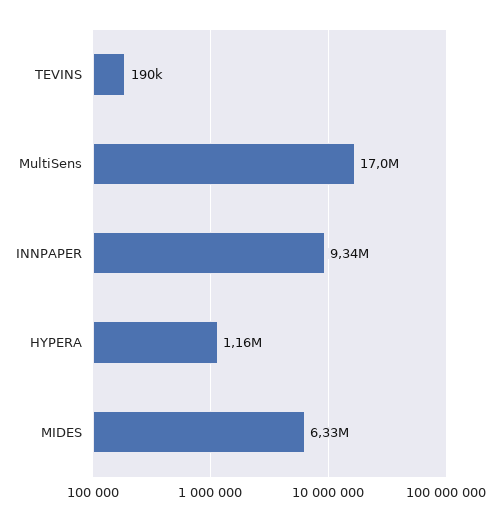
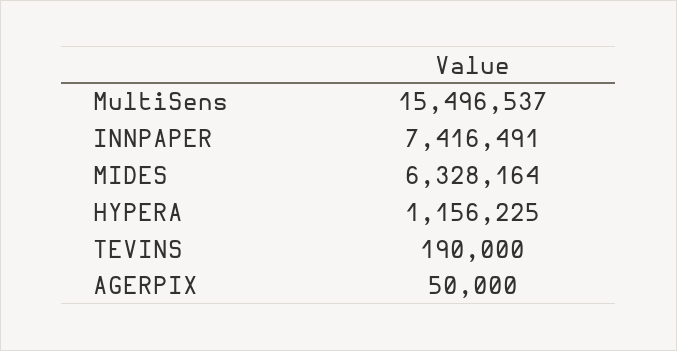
MultiSens: 17000000 -> 15496537
INNPAPER: 9340000 -> 7416491
AGERPIX: none -> 50000

